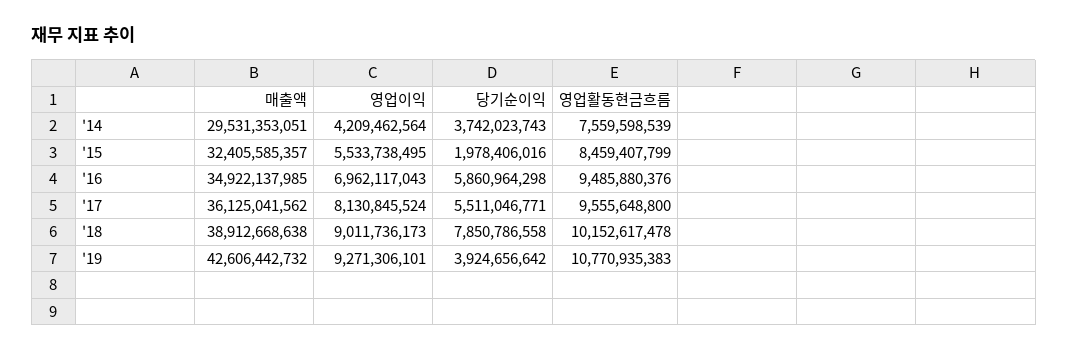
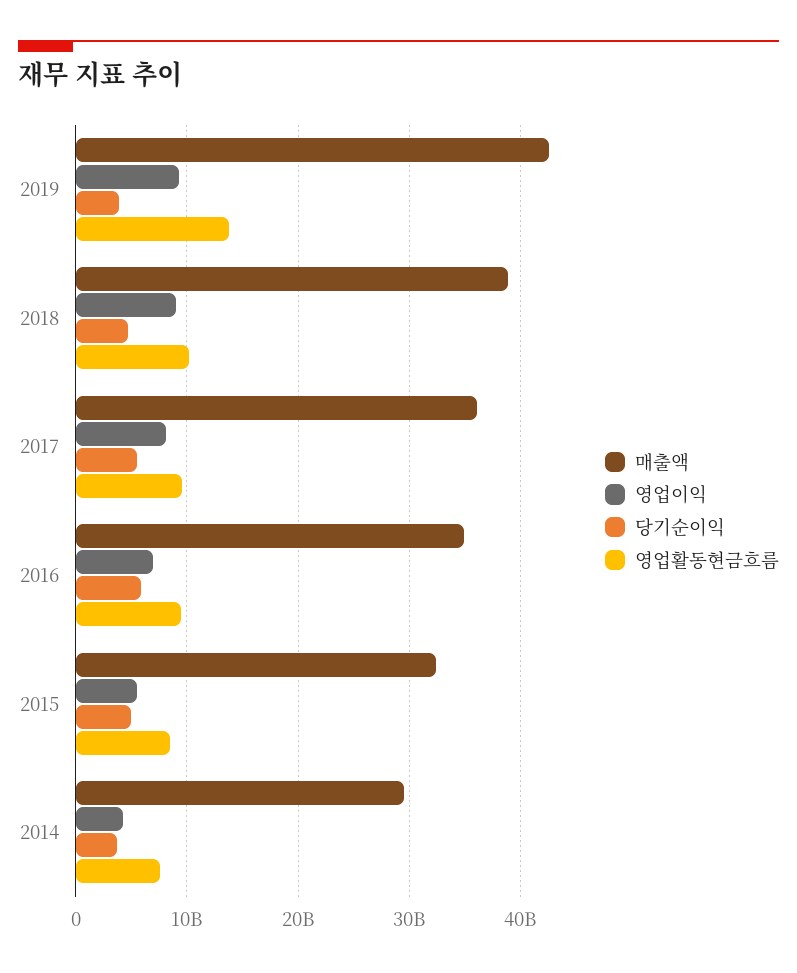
당기순이익, '15: 1978406016 -> 5000000000
당기순이익, '18: 7850786558 -> 5000000000
영업활동현금흐름, '19: 10770935383 -> 14000000000

